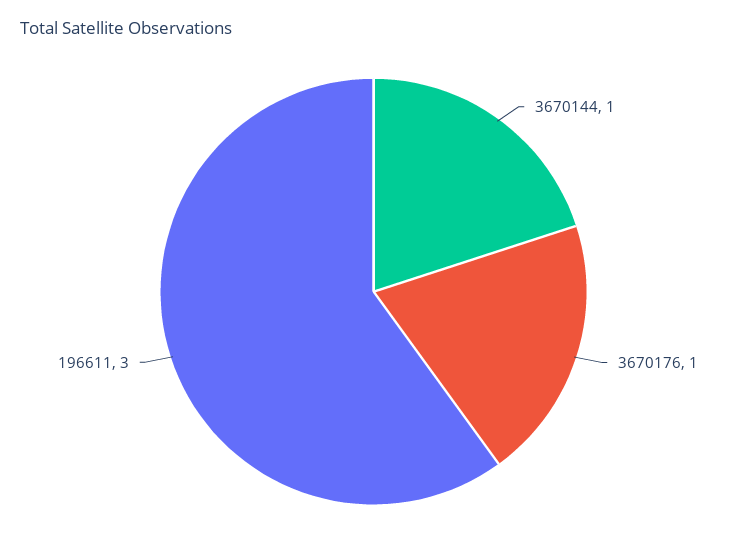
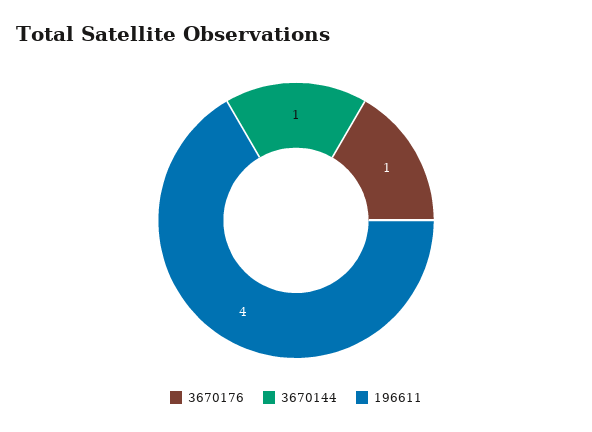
196611: 3 -> 4

